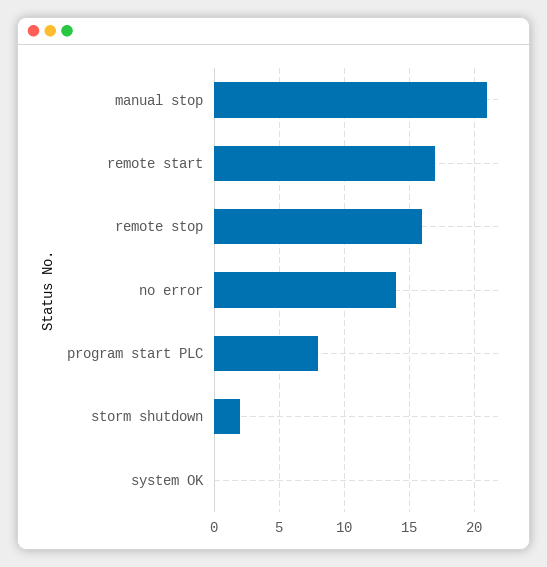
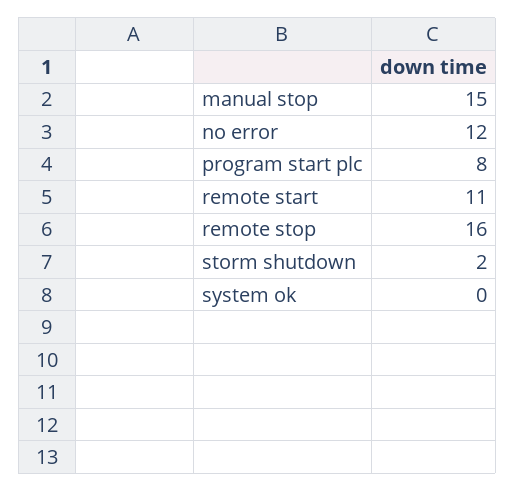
manual stop: 21 -> 15
remote start: 17 -> 11
no error: 14 -> 12

